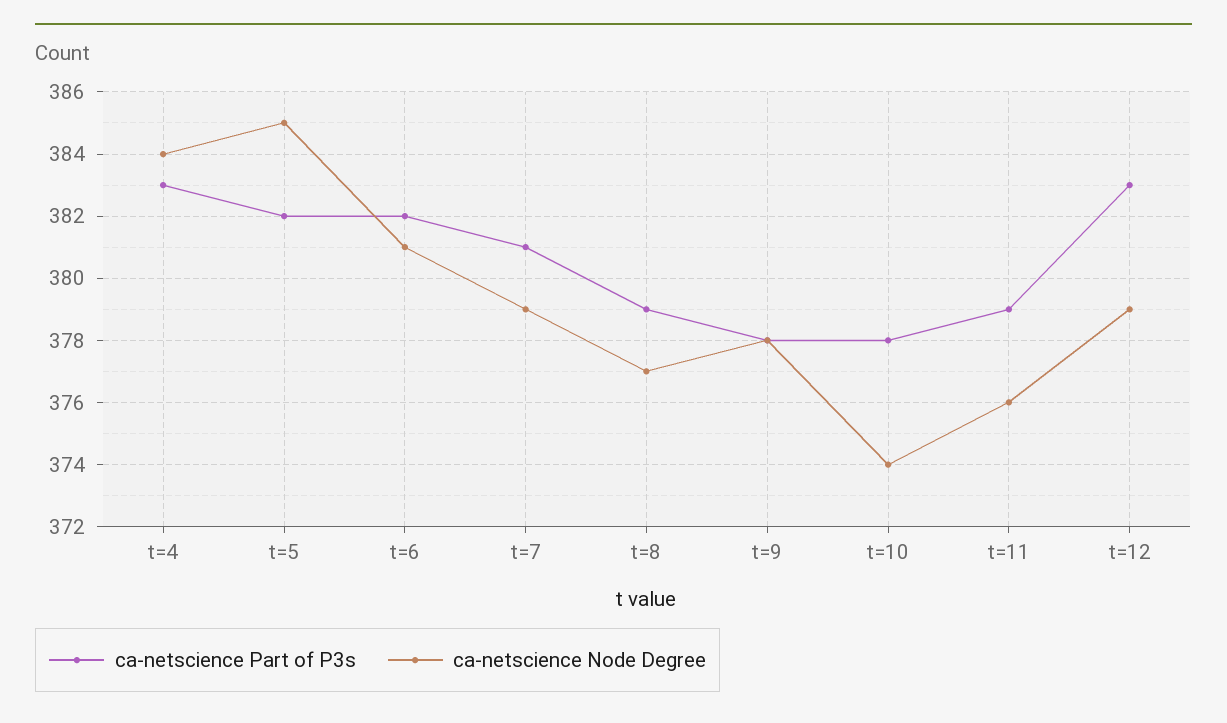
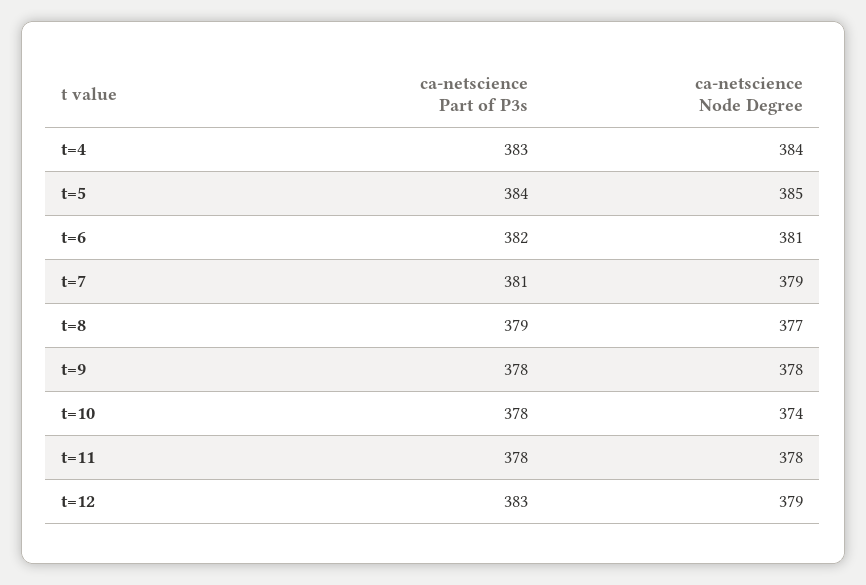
ca-netscience Part of P3s, t=5: 382 -> 384
ca-netscience Part of P3s, t=11: 379 -> 378
ca-netscience Node Degree, t=11: 376 -> 378

